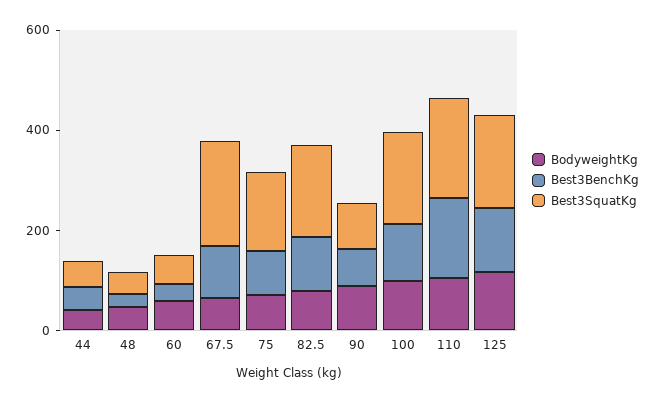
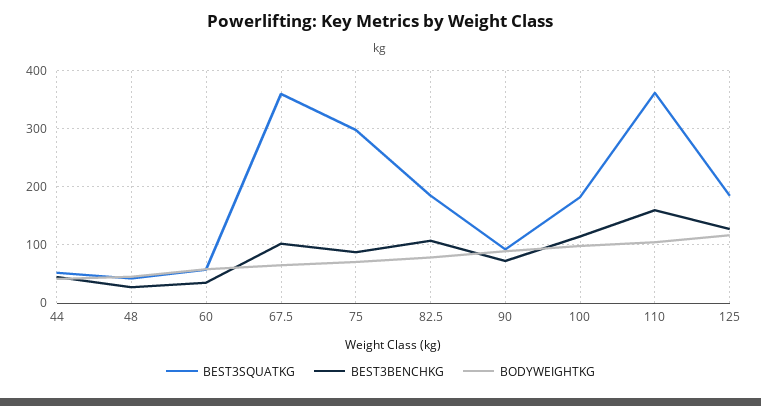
Best3SquatKg, 67.5: 200 -> 360
Best3SquatKg, 75: 150 -> 300
Best3SquatKg, 110: 200 -> 360

